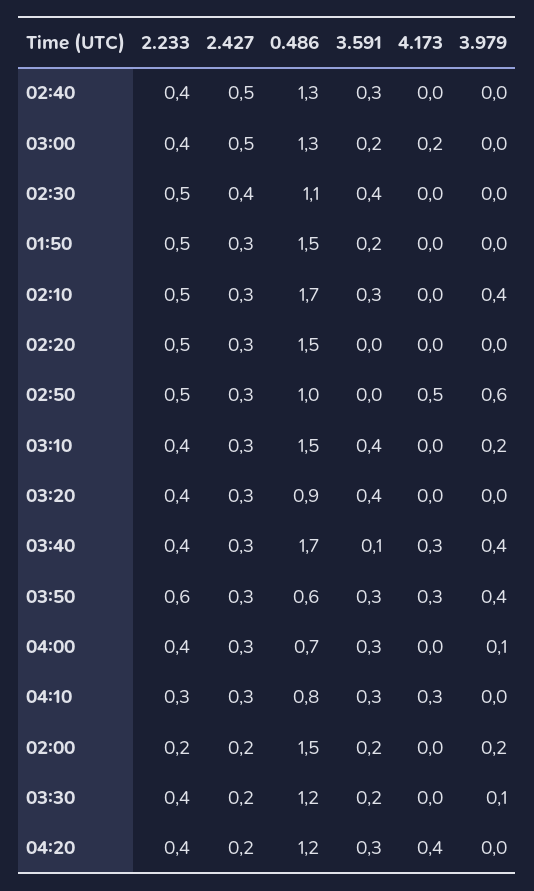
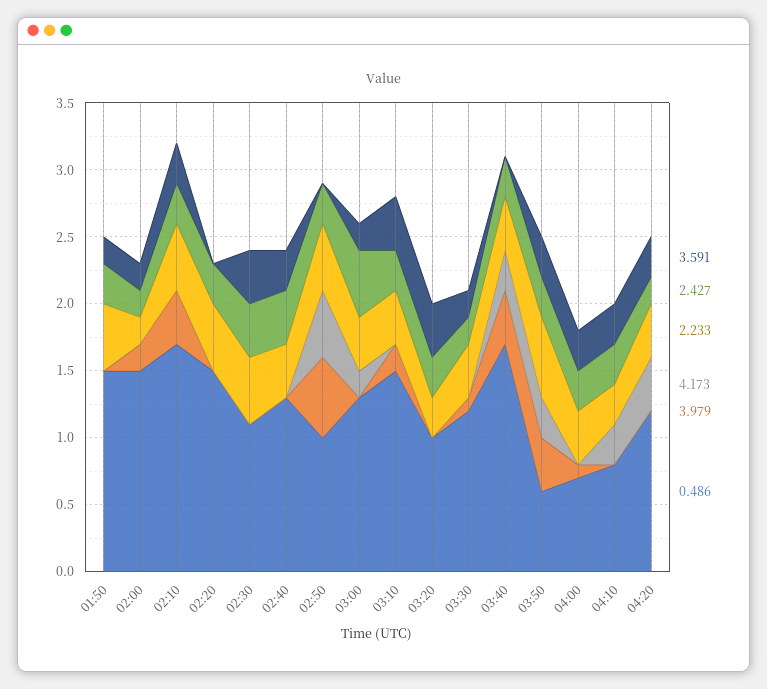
2.427, 02:40: 0.5 -> 0.4
2.233, 03:20: 0.4 -> 0.3
0.486, 03:20: 0.9 -> 1
3.591, 03:40: 0.1 -> 0

